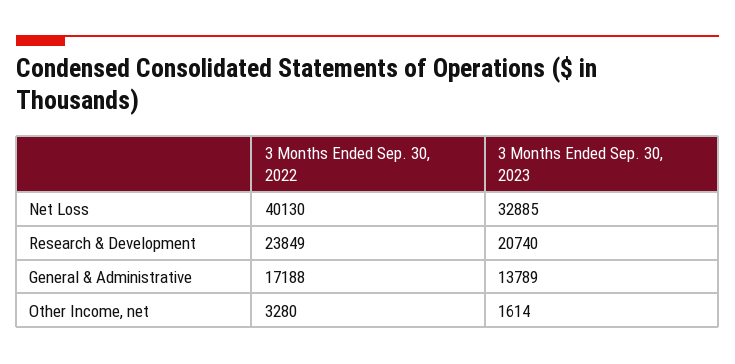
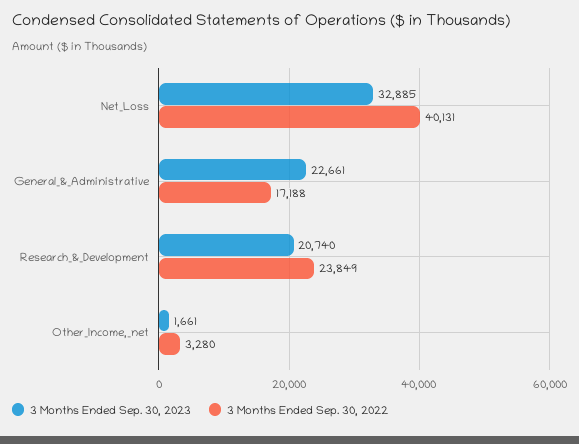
3 Months Ended Sep. 30, 2022, Net Loss: 40130 -> 40131
3 Months Ended Sep. 30, 2023, General & Administrative: 13789 -> 22661
3 Months Ended Sep. 30, 2023, Other Income, net: 1614 -> 1661

